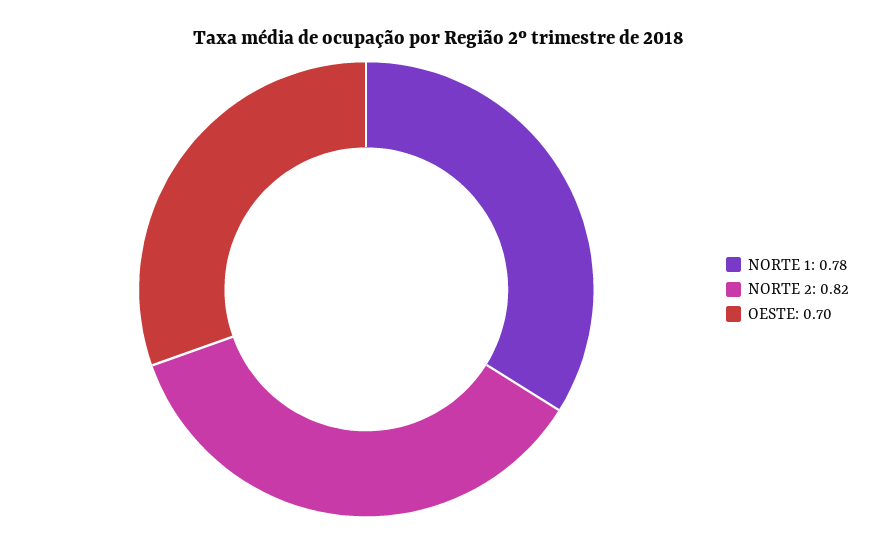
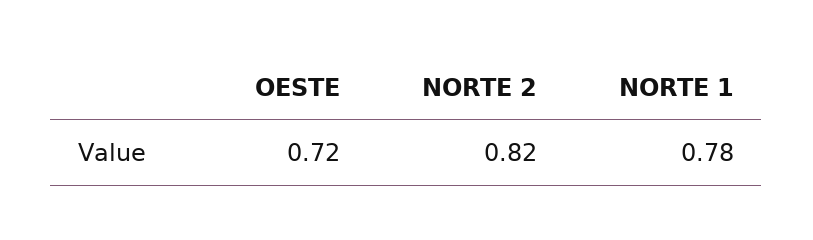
OESTE: 0.7 -> 0.72

